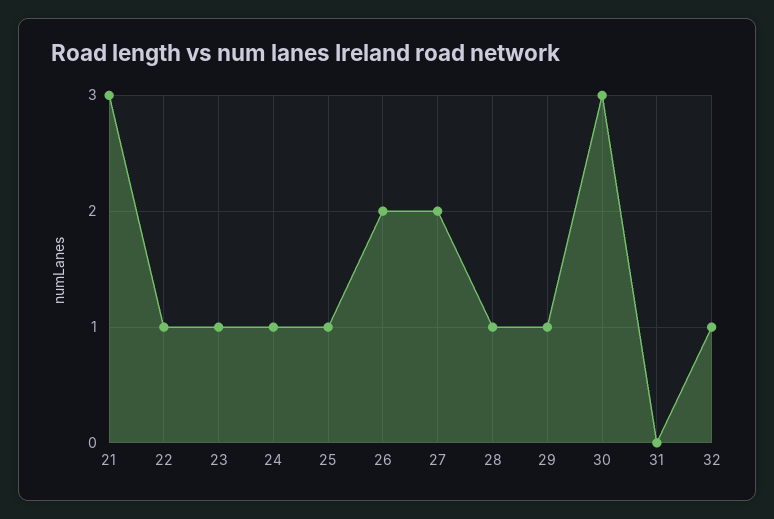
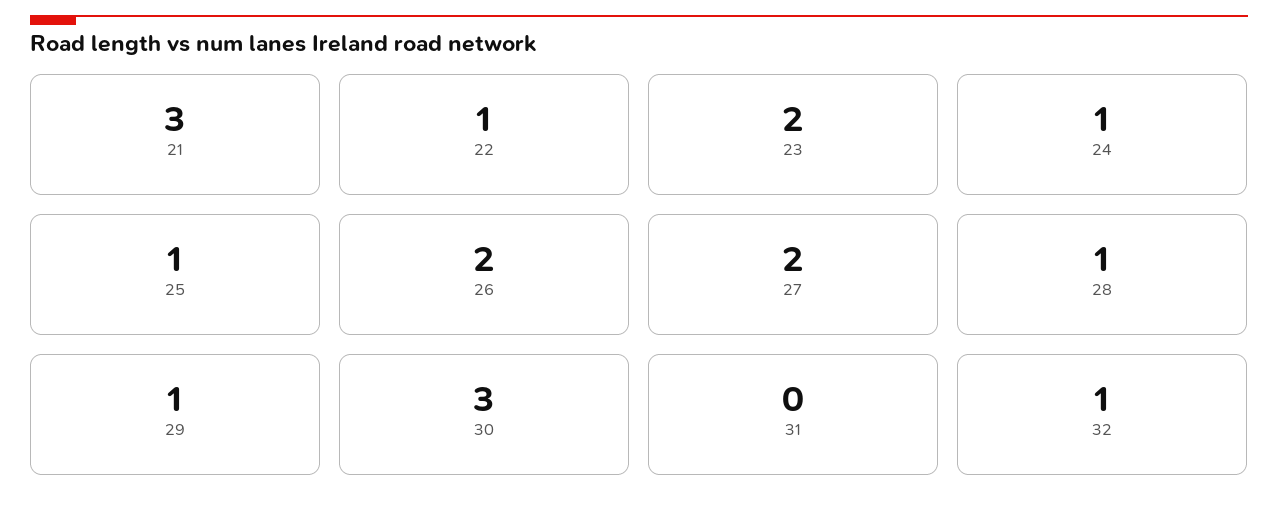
23: 1 -> 2

